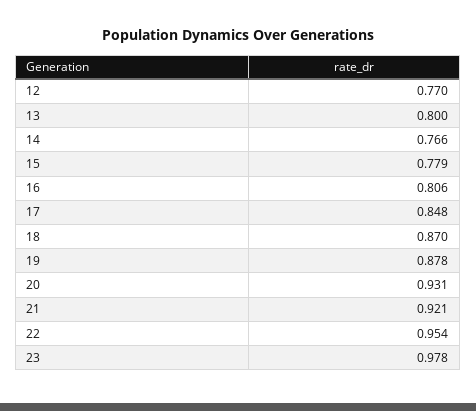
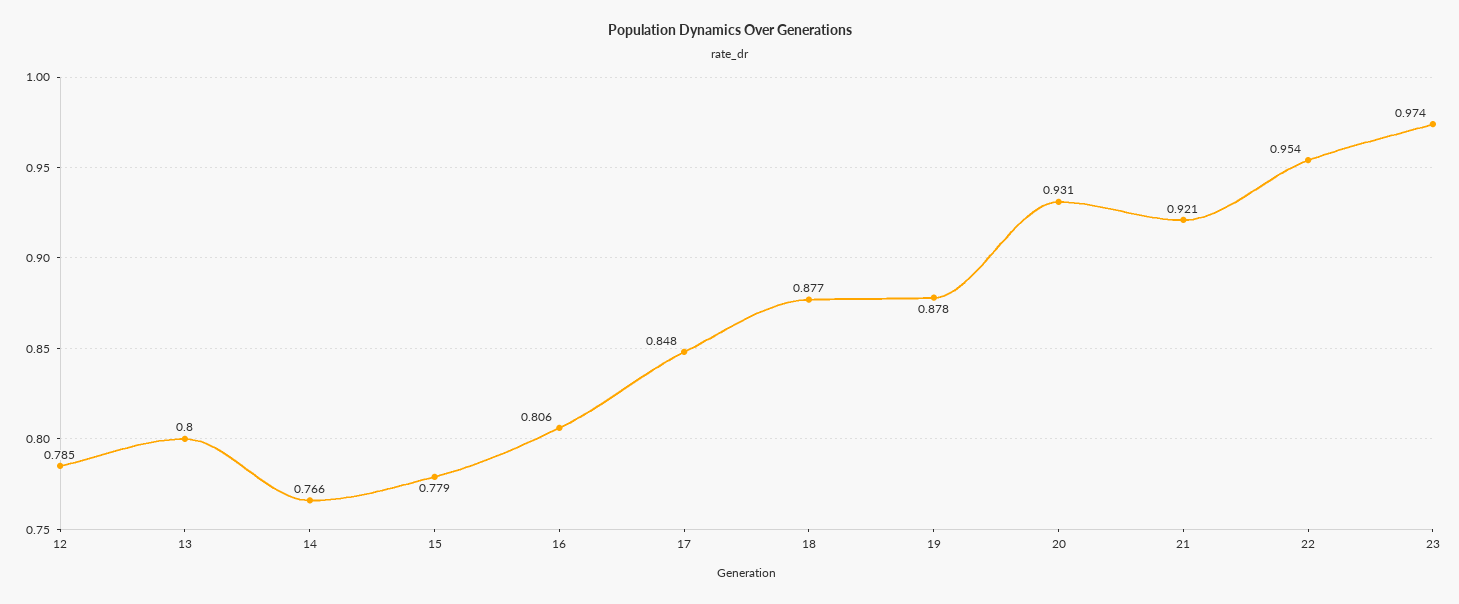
12: 0.77 -> 0.785
18: 0.87 -> 0.877
23: 0.978 -> 0.974

